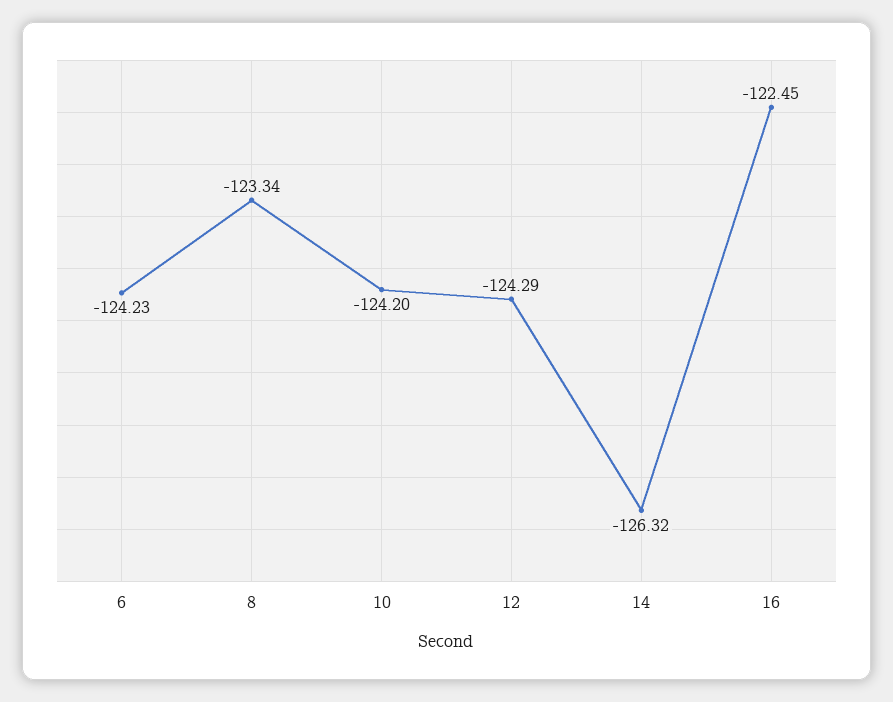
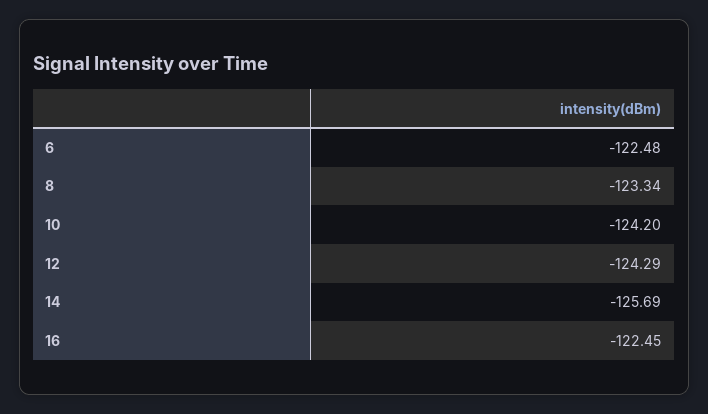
6: -124.23 -> -122.48
14: -126.32 -> -125.69

